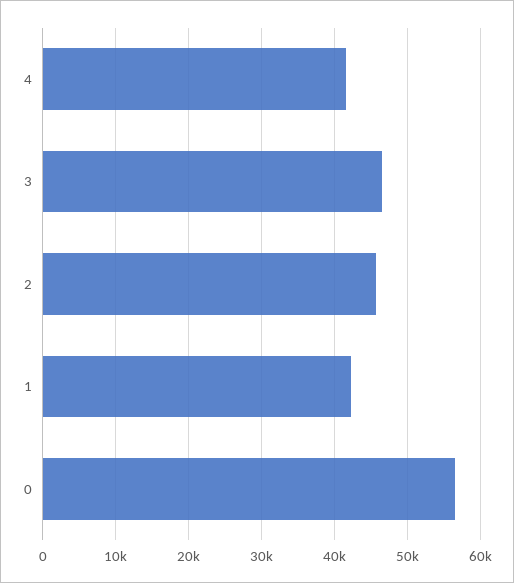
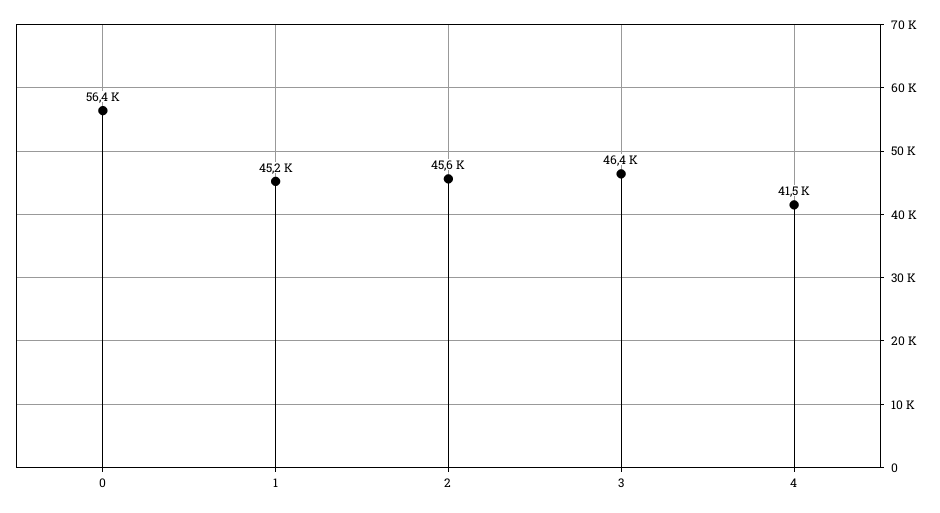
1: 42000 -> 45200

